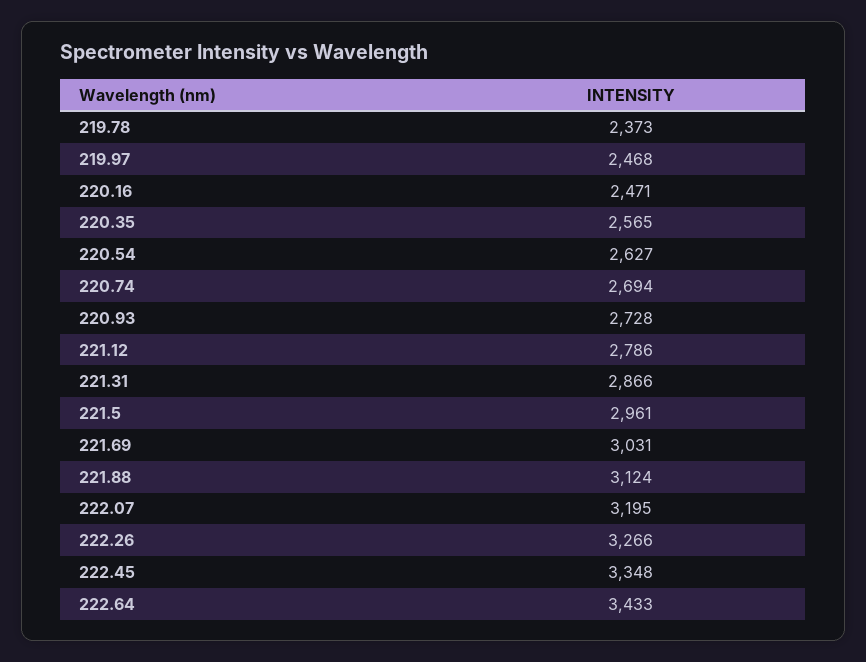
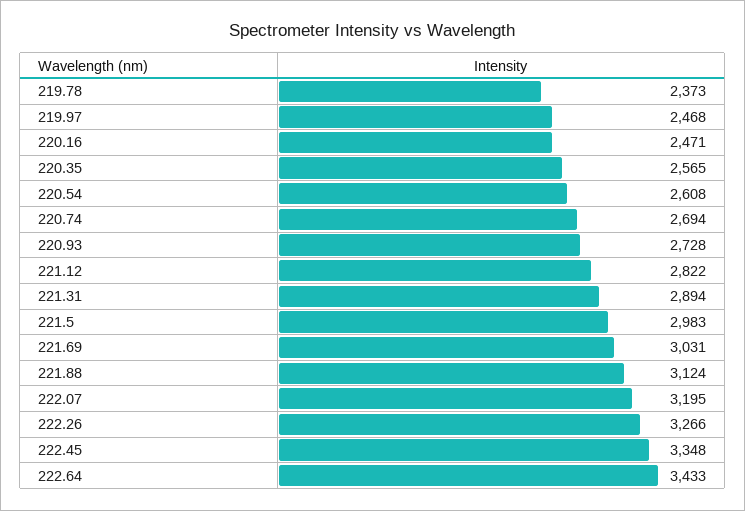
220.54: 2627 -> 2608
221.12: 2786 -> 2822
221.31: 2866 -> 2894
221.5: 2961 -> 2983

